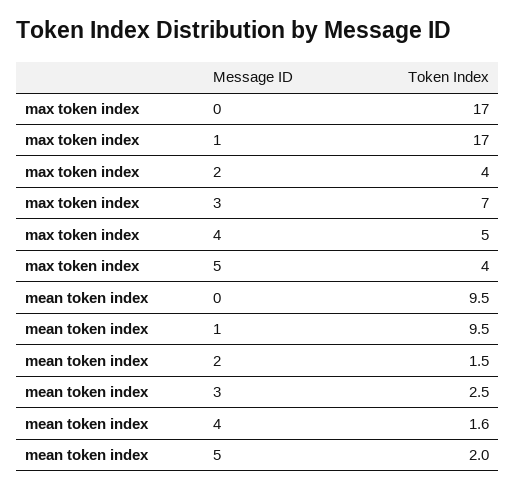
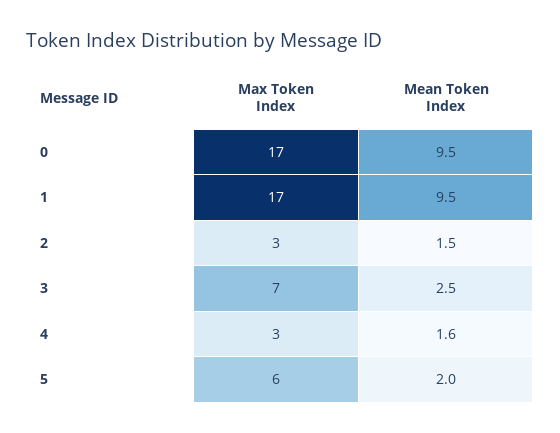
max token index, 2: 4 -> 3
max token index, 4: 5 -> 3
max token index, 5: 4 -> 6

